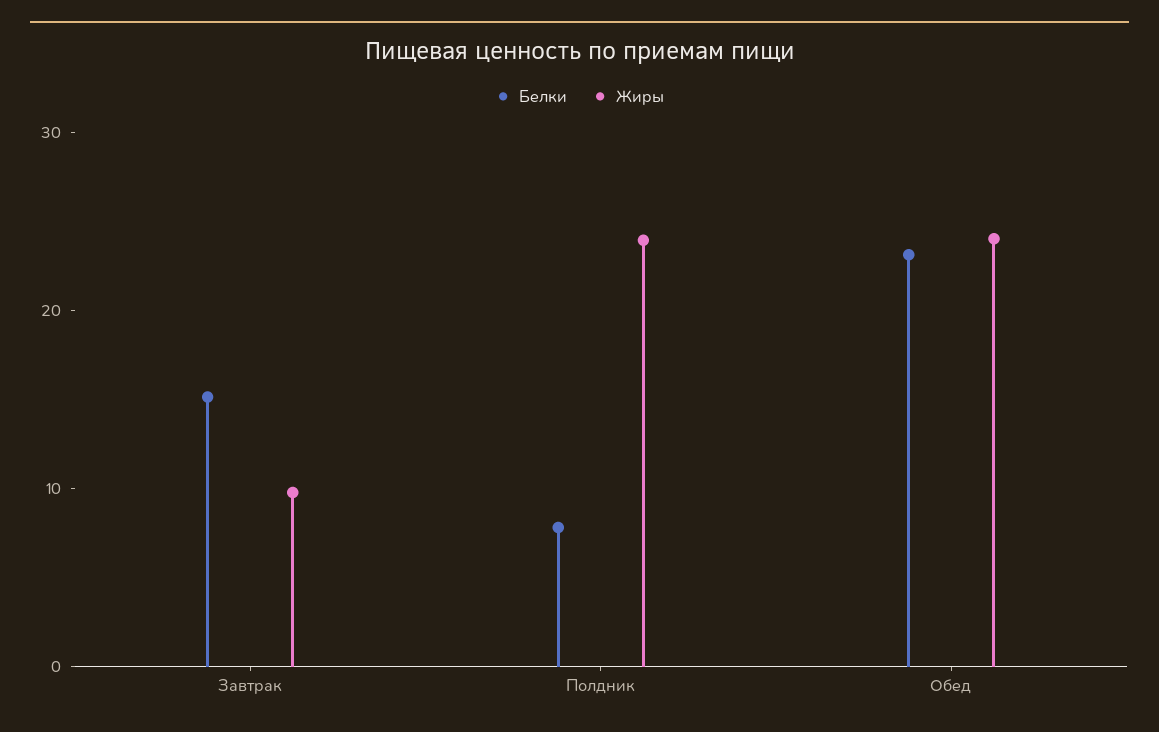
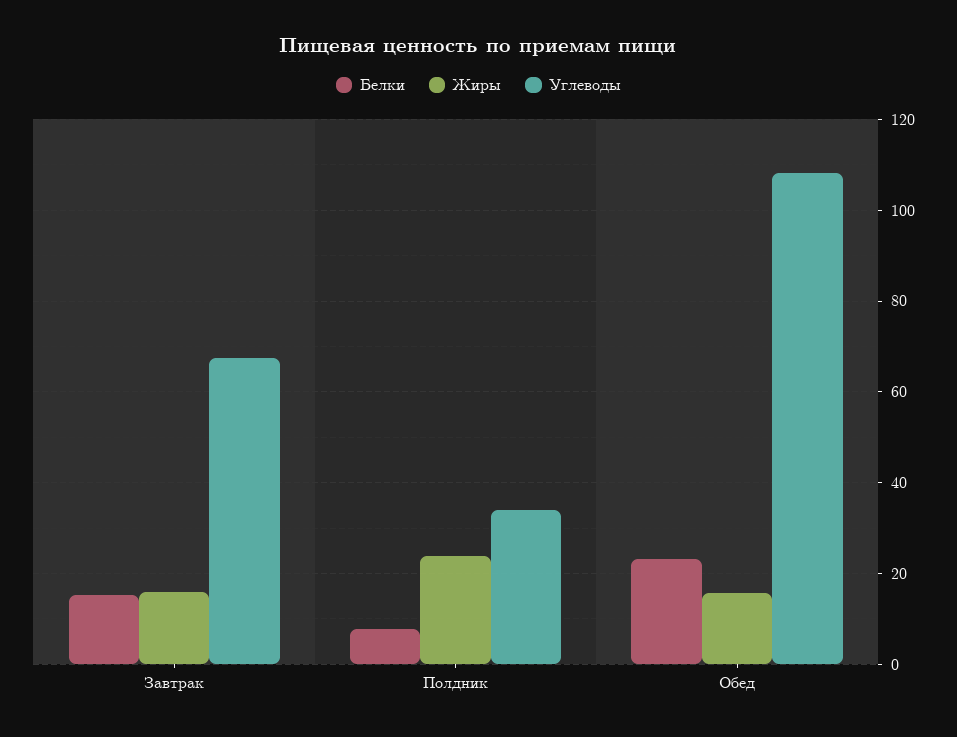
Жиры, Завтрак: 10 -> 16
Жиры, Обед: 24 -> 16
Углеводы, Завтрак: none -> 68
Углеводы, Полдник: none -> 34
Углеводы, Обед: none -> 108

